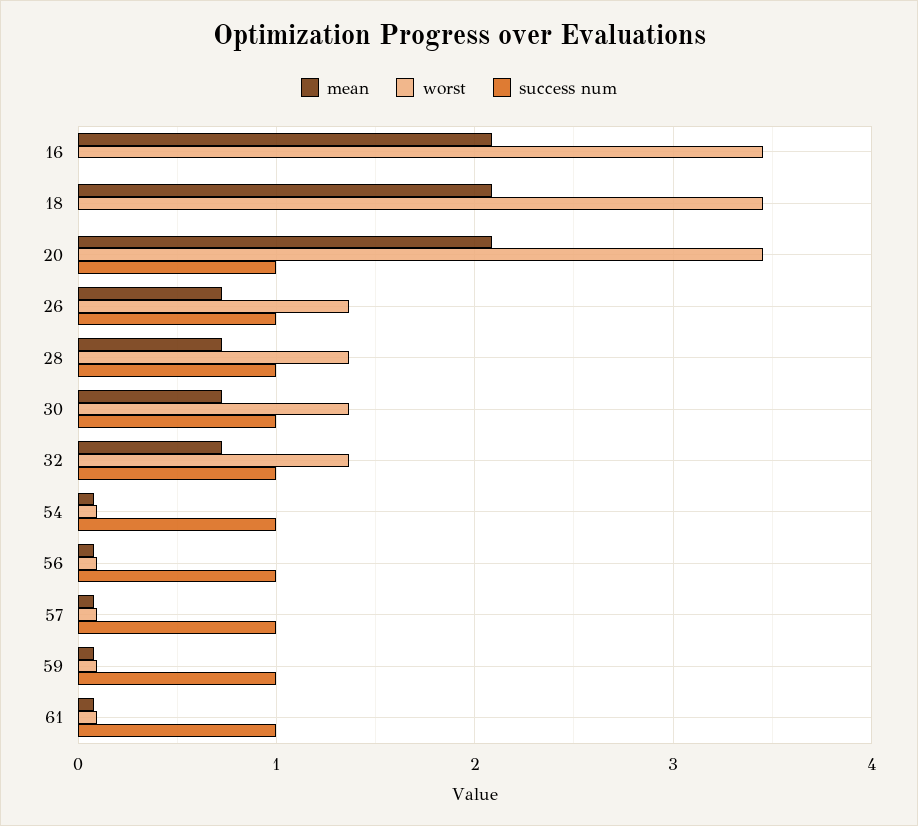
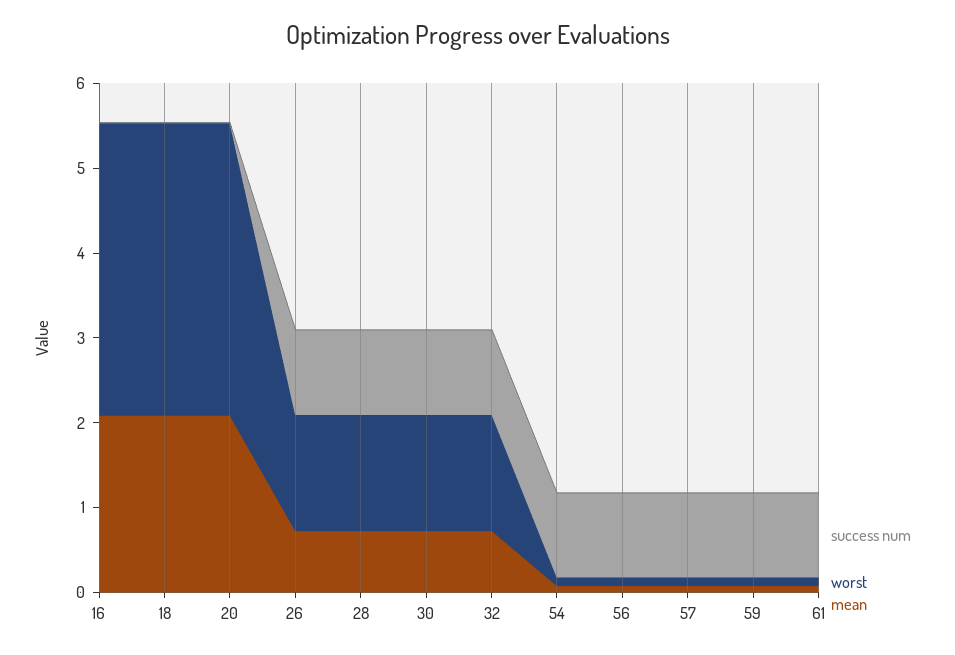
success num, 20: 1 -> 0

